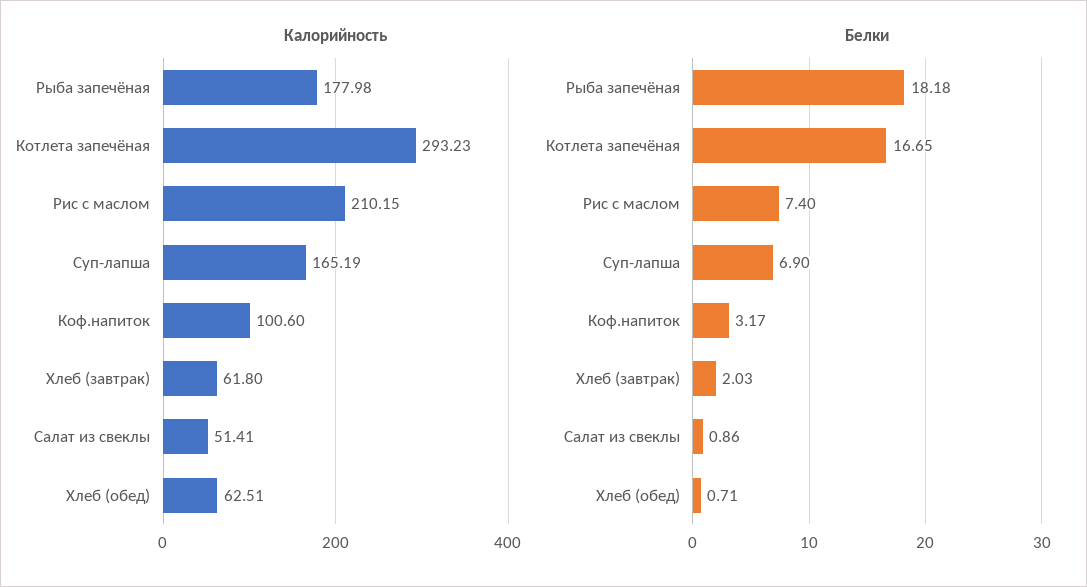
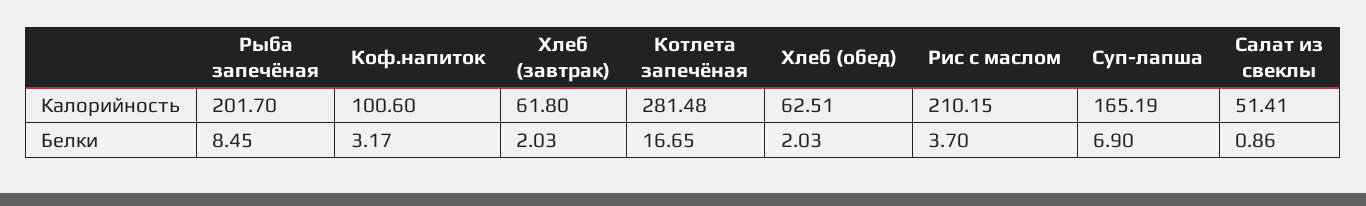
Калорийность, Рыба запечёная: 177.98 -> 201.7
Калорийность, Котлета запечёная: 293.23 -> 281.48
Белки, Рыба запечёная: 18.18 -> 8.45
Белки, Рис с маслом: 7.4 -> 3.7
Белки, Хлеб (обед): 0.71 -> 2.03

